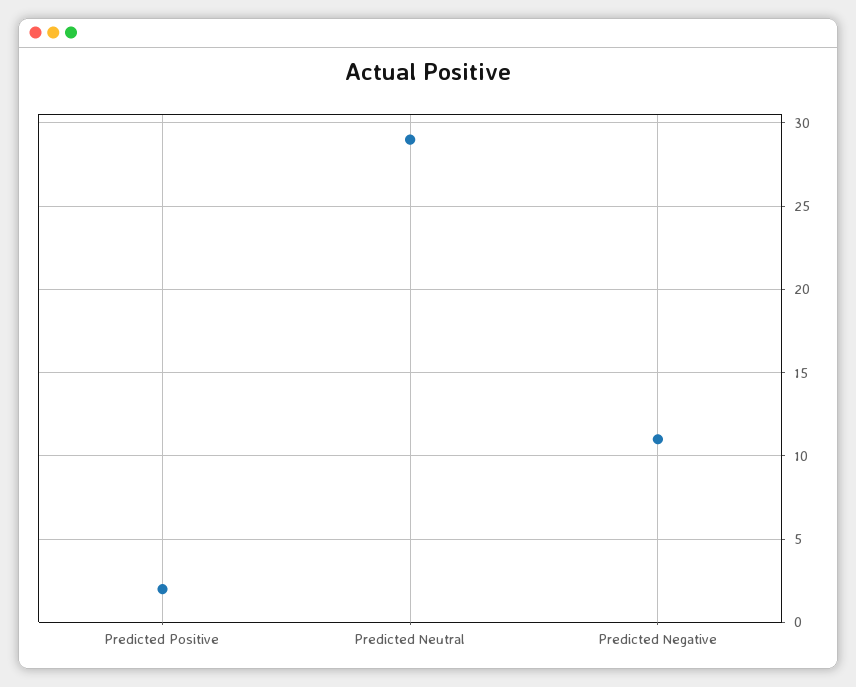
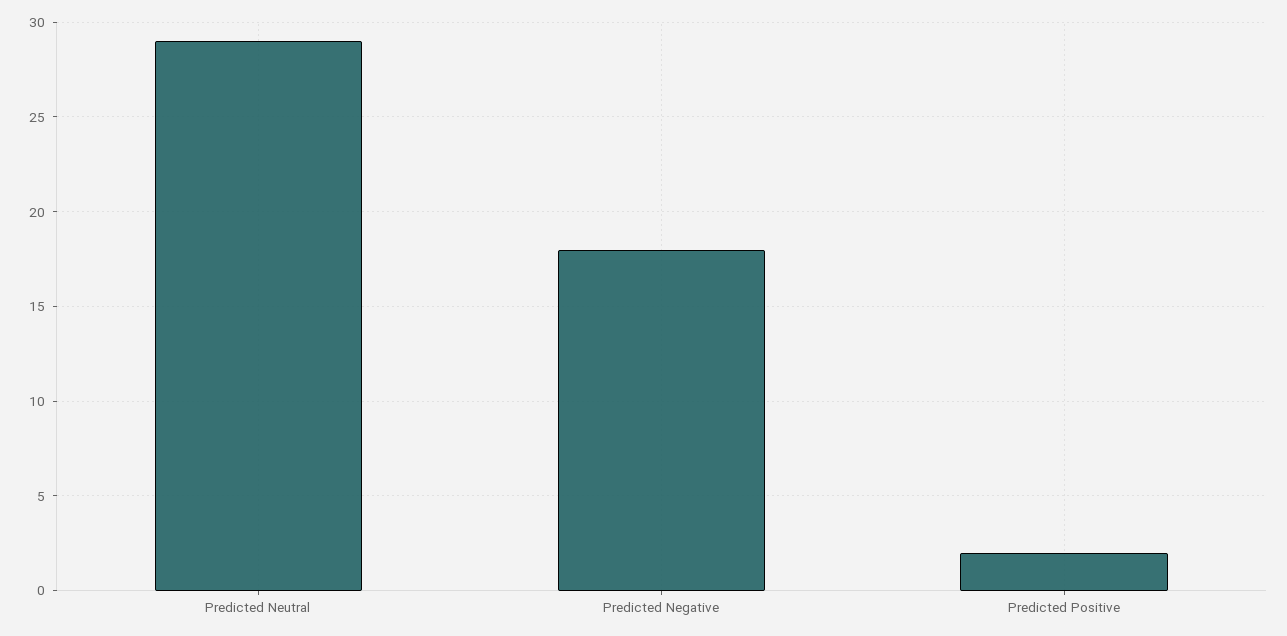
Predicted Negative: 11 -> 18

